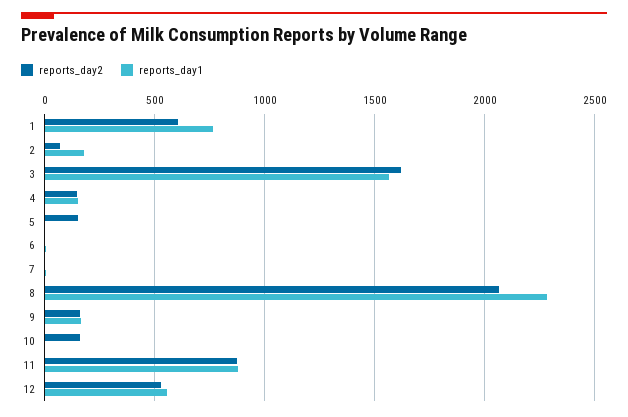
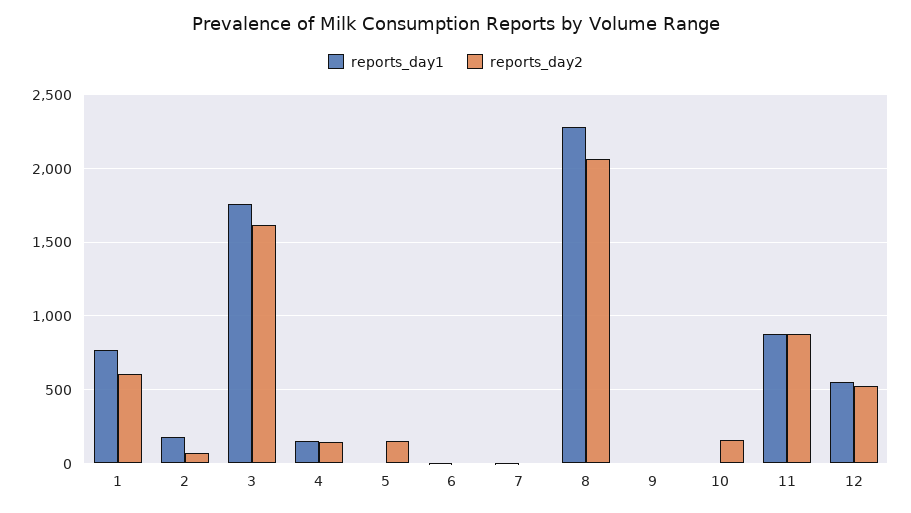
reports_day1, 3: 1550 -> 1750
reports_day2, 9: 150 -> 0
reports_day1, 9: 150 -> 0

